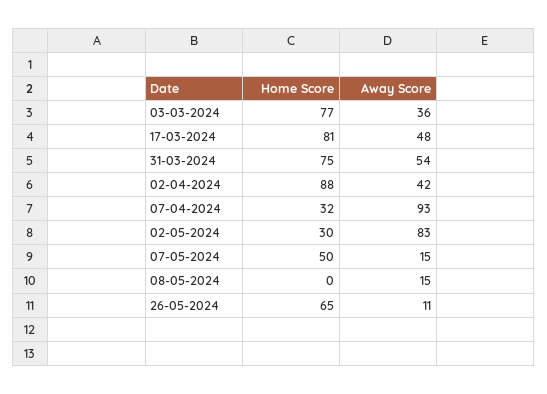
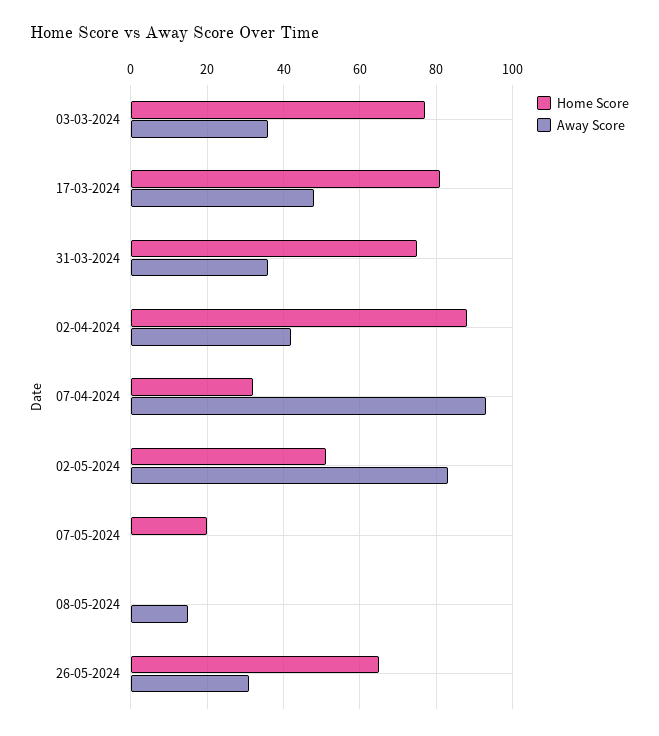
Away Score, 31-03-2024: 54 -> 35
Home Score, 02-05-2024: 30 -> 50
Home Score, 07-05-2024: 50 -> 20
Away Score, 07-05-2024: 15 -> 0
Away Score, 26-05-2024: 11 -> 30

